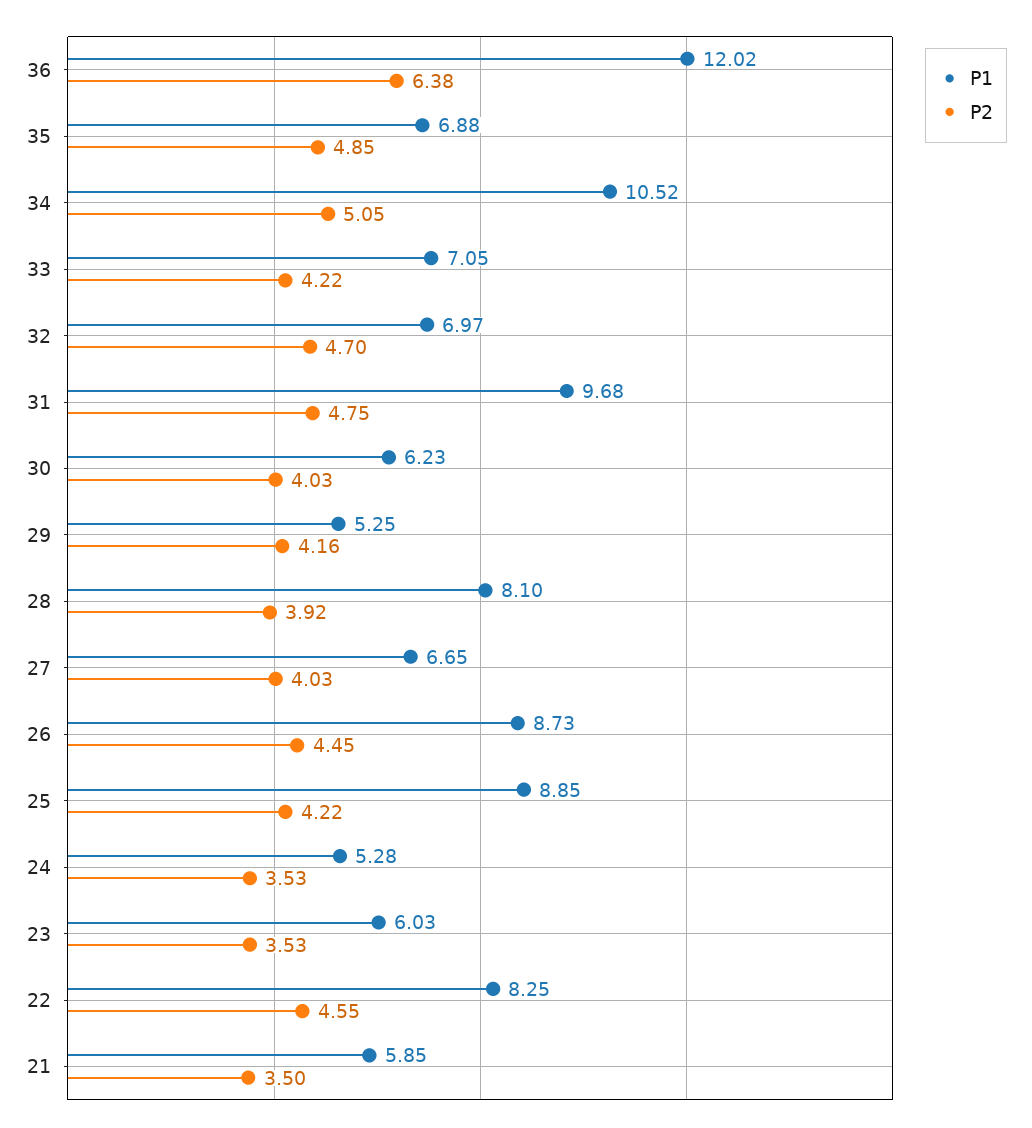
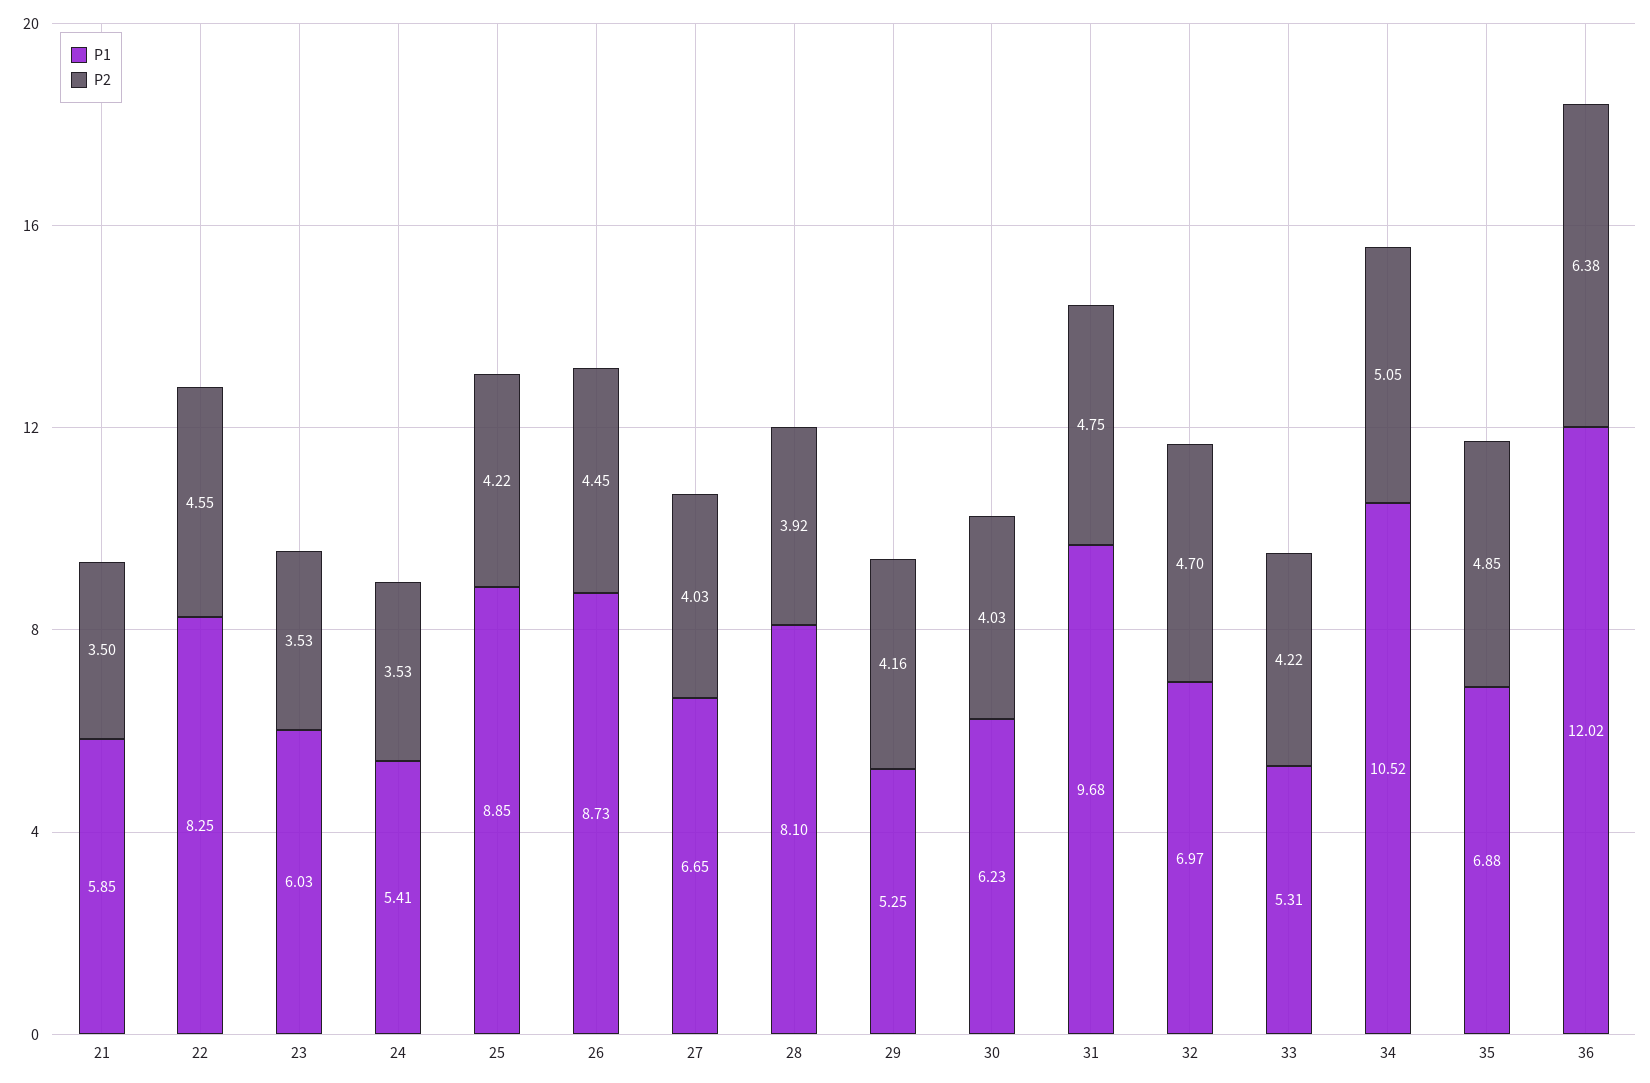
P1, 33: 7.05 -> 5.31
P1, 24: 5.28 -> 5.41

